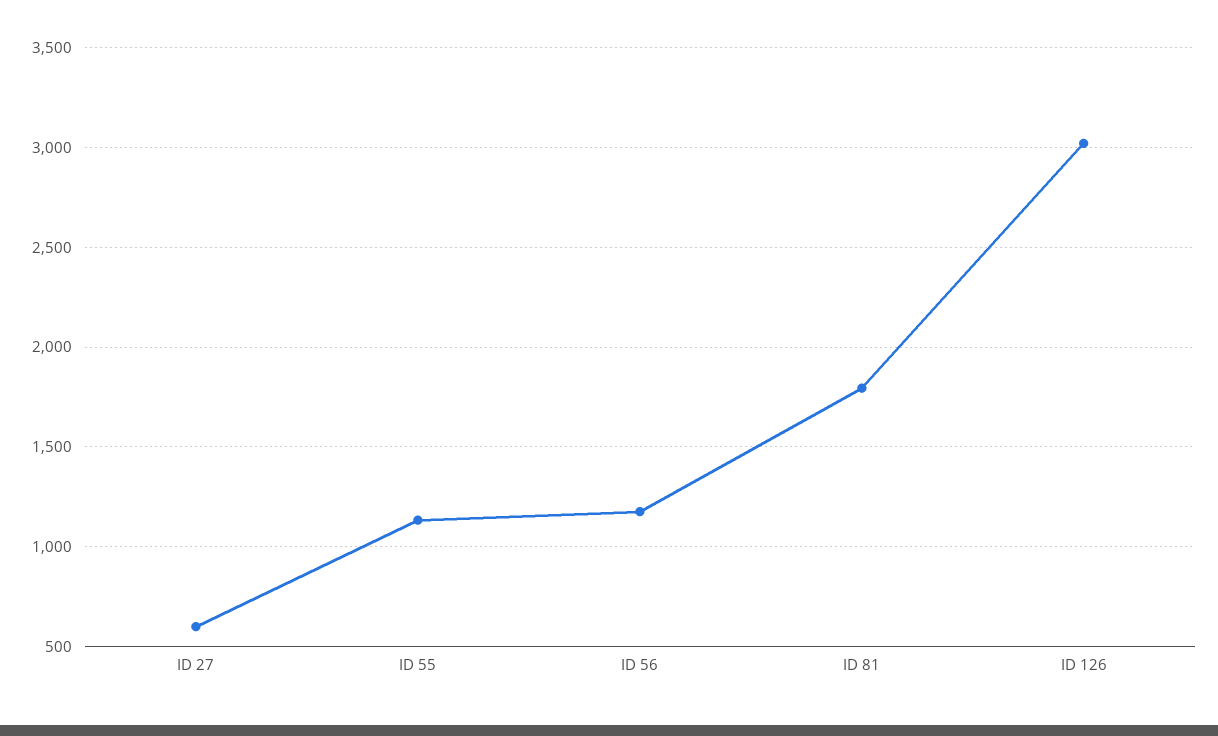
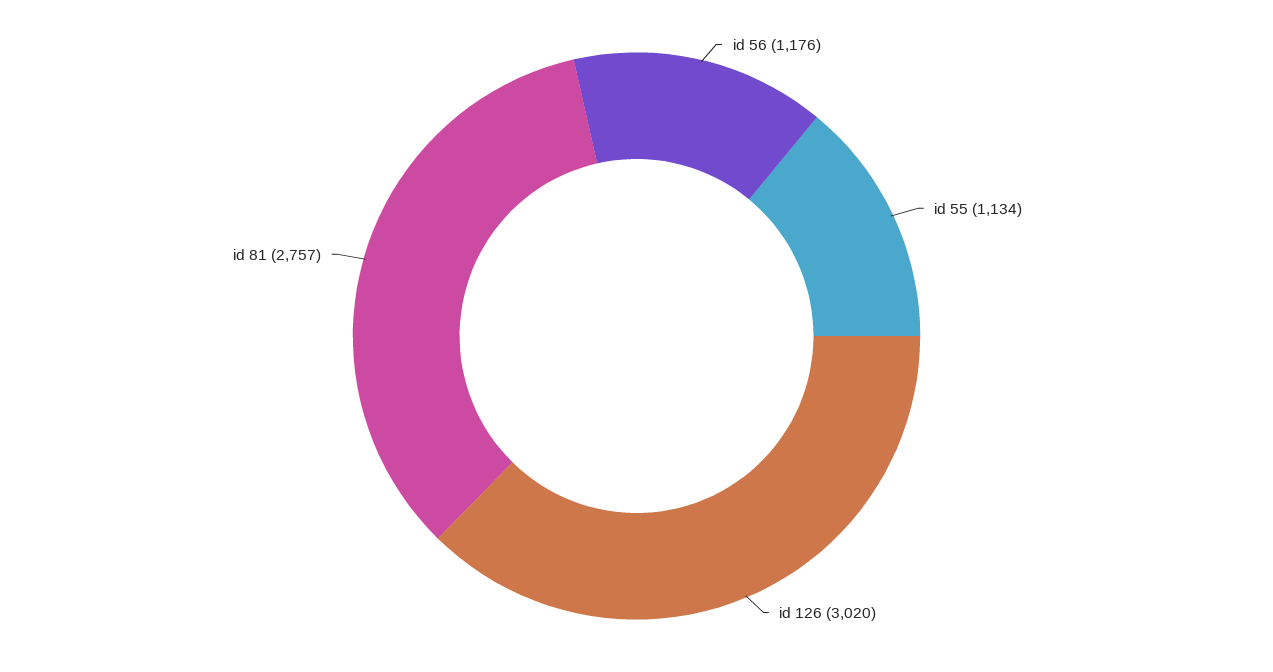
ID 27: 600 -> none
ID 81: 1800 -> 2757

